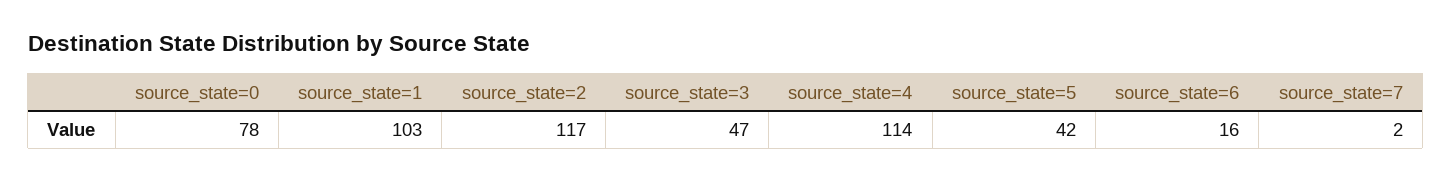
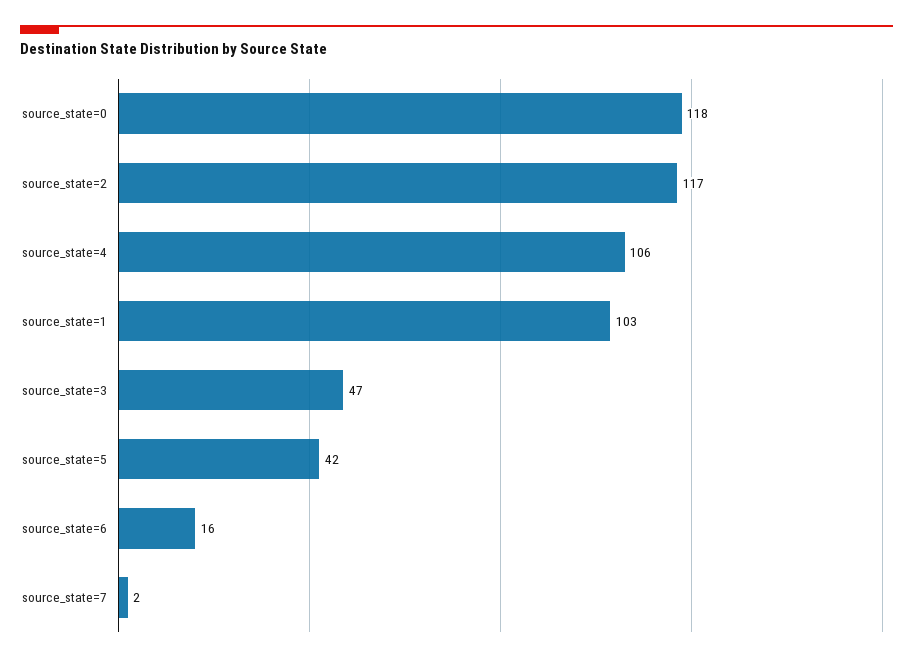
source_state=0: 78 -> 118
source_state=4: 114 -> 106

